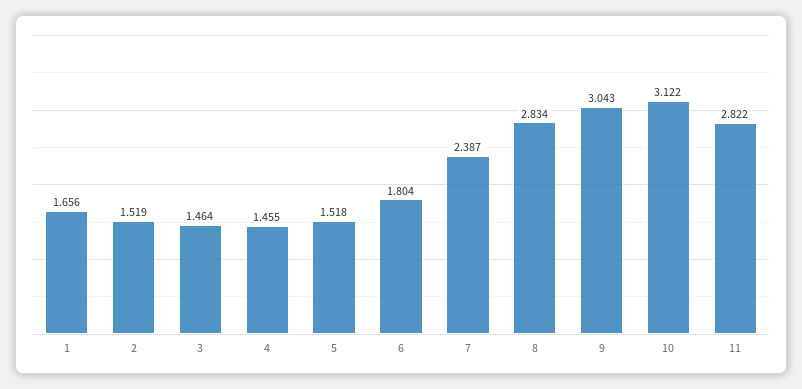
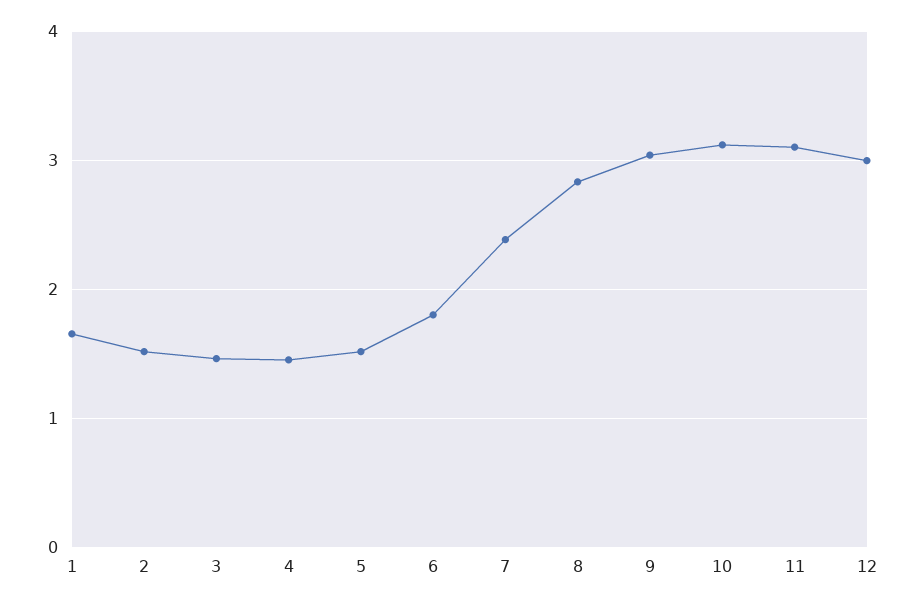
11: 2.822 -> 3.1
12: none -> 3

